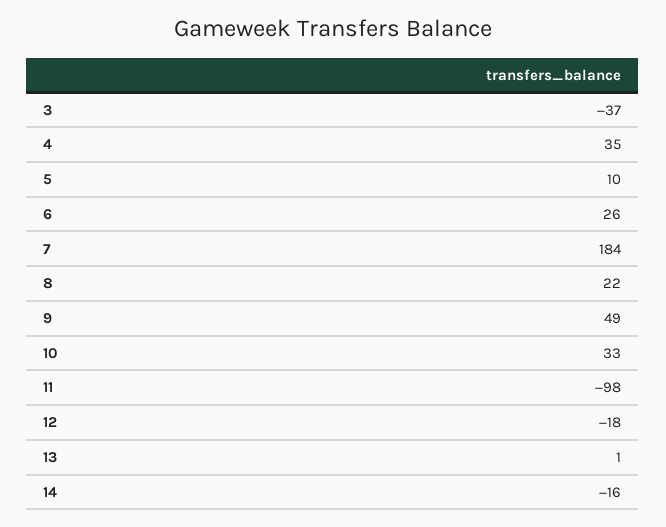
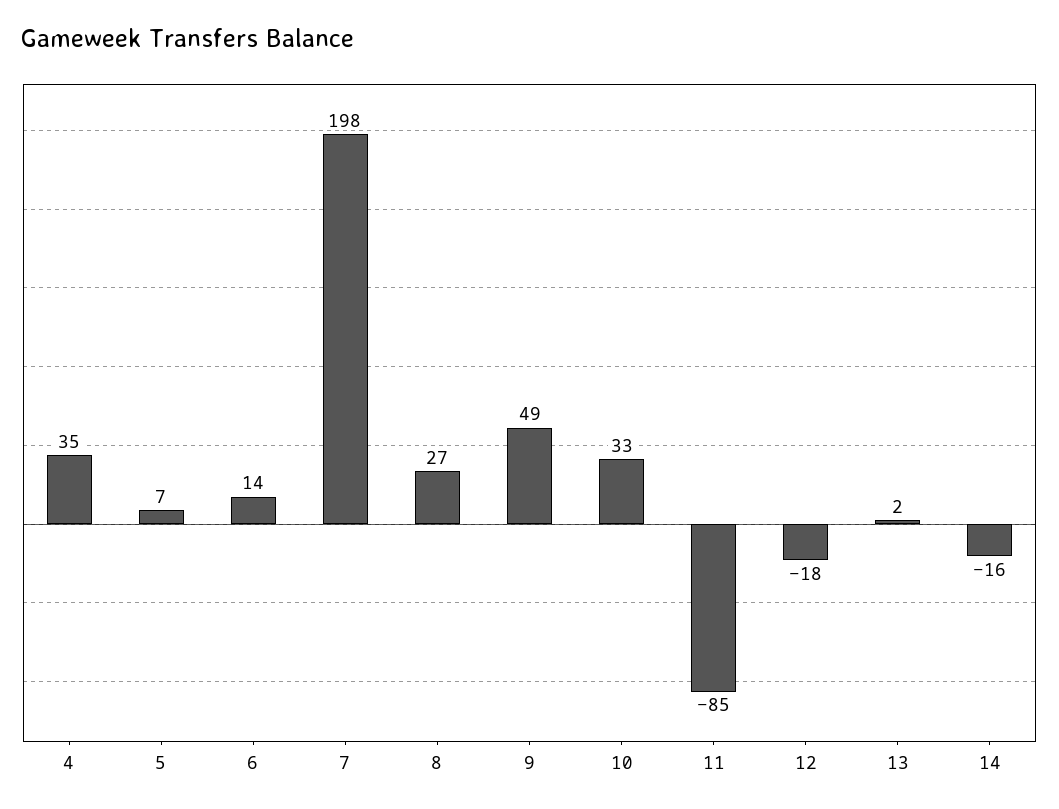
3: -37 -> none
5: 10 -> 7
6: 26 -> 14
7: 184 -> 198
8: 22 -> 27
11: -98 -> -85
13: 1 -> 2

